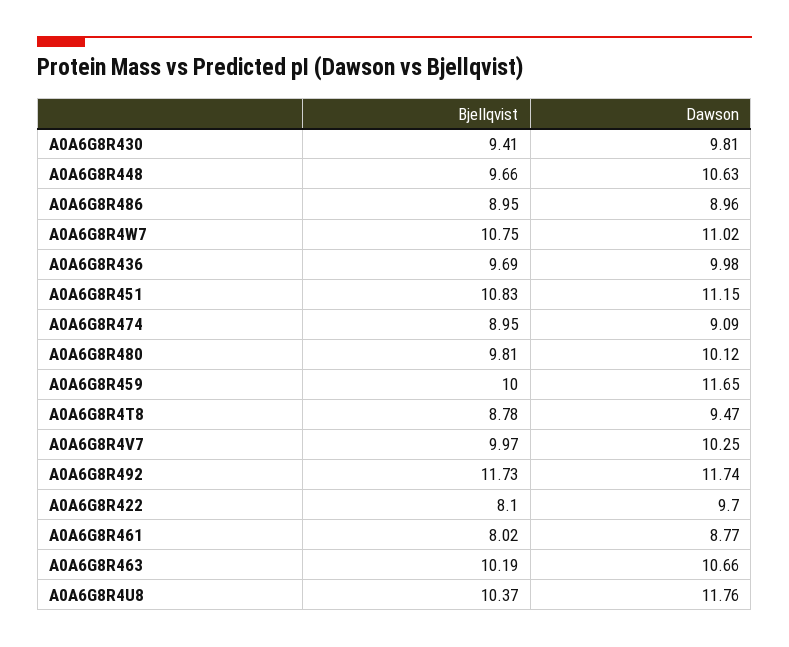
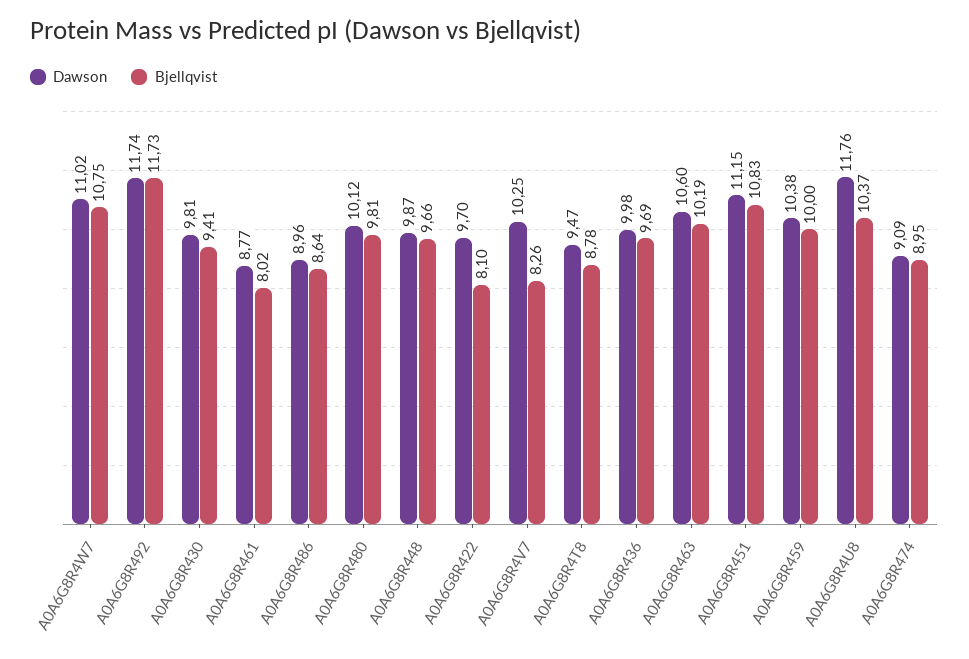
Dawson, A0A6G8R448: 10.63 -> 9.87
Bjellqvist, A0A6G8R486: 8.95 -> 8.64
Dawson, A0A6G8R459: 11.65 -> 10.38
Bjellqvist, A0A6G8R4V7: 9.97 -> 8.26
Dawson, A0A6G8R463: 10.66 -> 10.6

